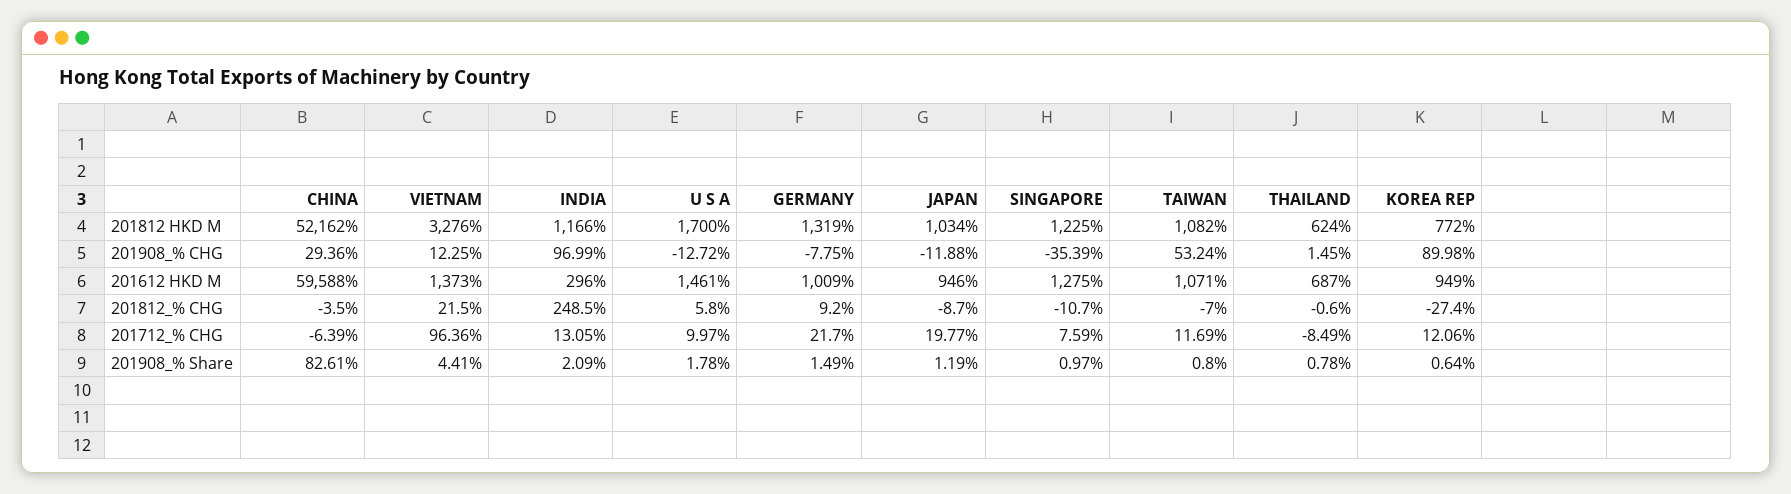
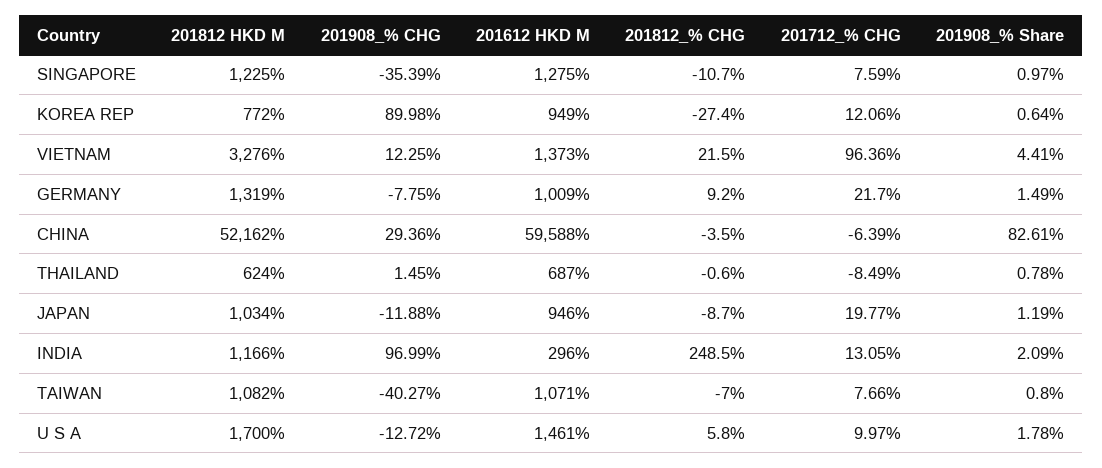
TAIWAN, 201908_% CHG: 53.24 -> -40.27
TAIWAN, 201712_% CHG: 11.69 -> 7.66

